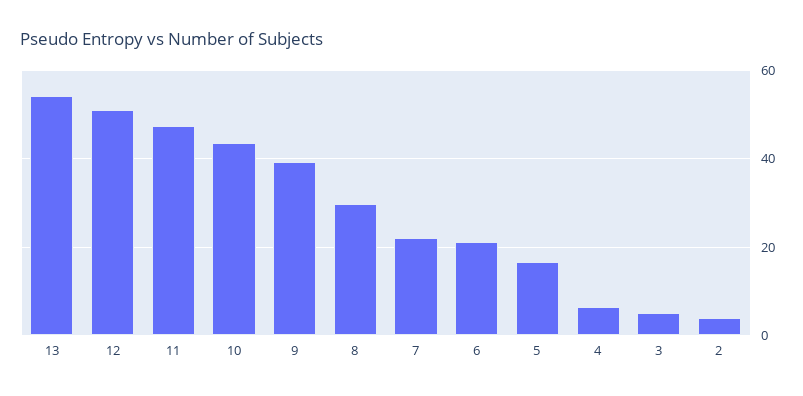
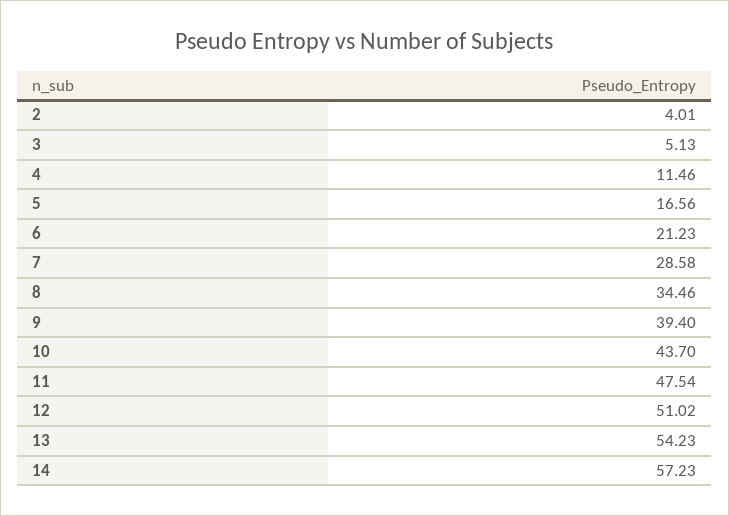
8: 30 -> 34.46
7: 22 -> 28.58
4: 6 -> 11.46
14: none -> 57.23

